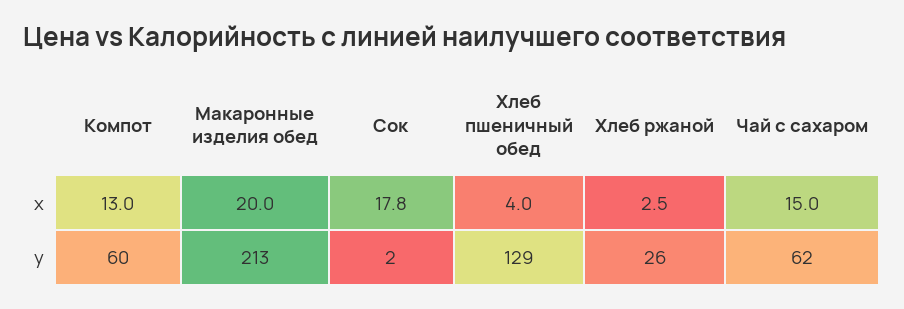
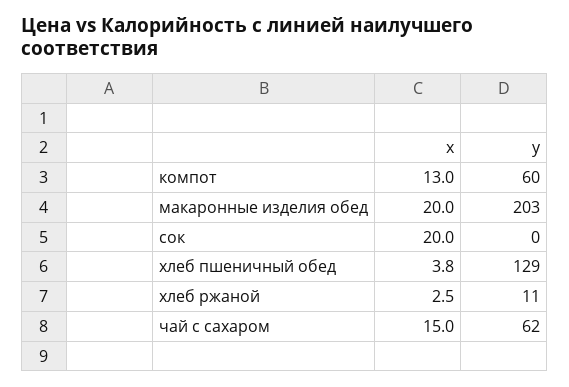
Сок, x: 17.8 -> 20
Хлеб пшеничный обед, x: 4 -> 3.8
Макаронные изделия обед, y: 213 -> 203
Сок, y: 2 -> 0
Хлеб ржаной, y: 26 -> 11

